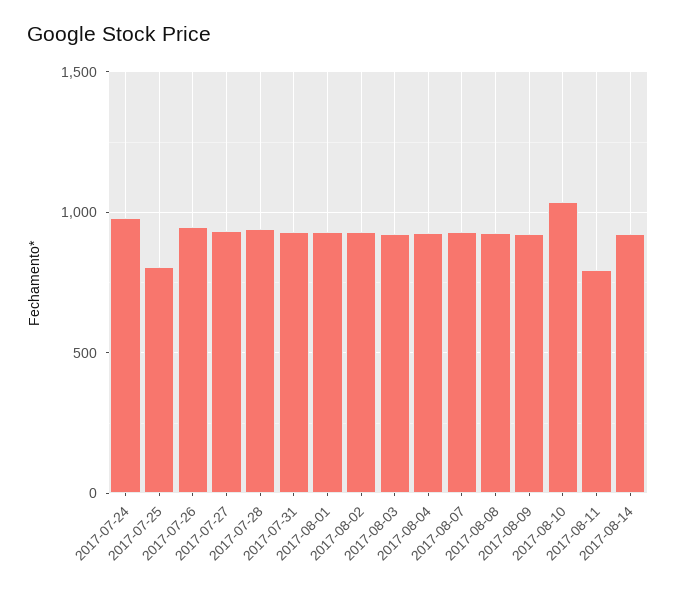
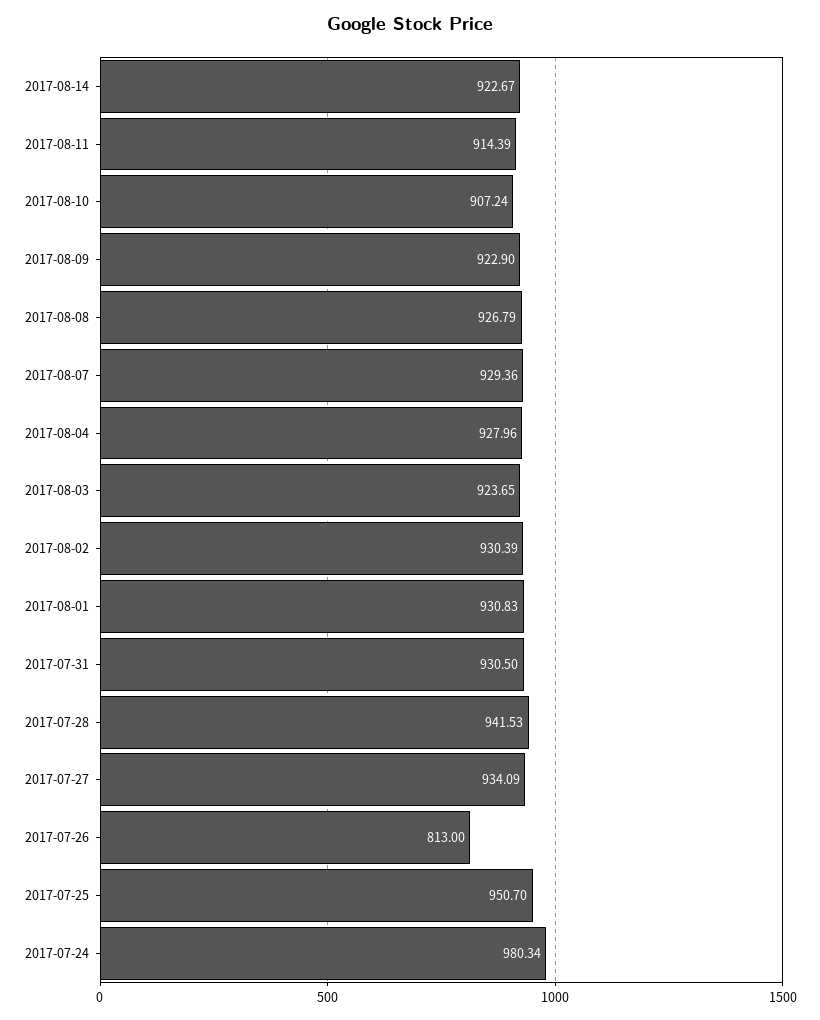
2017-07-25: 800 -> 950.7
2017-07-26: 950 -> 813
2017-08-10: 1050 -> 907.24
2017-08-11: 800 -> 914.39

